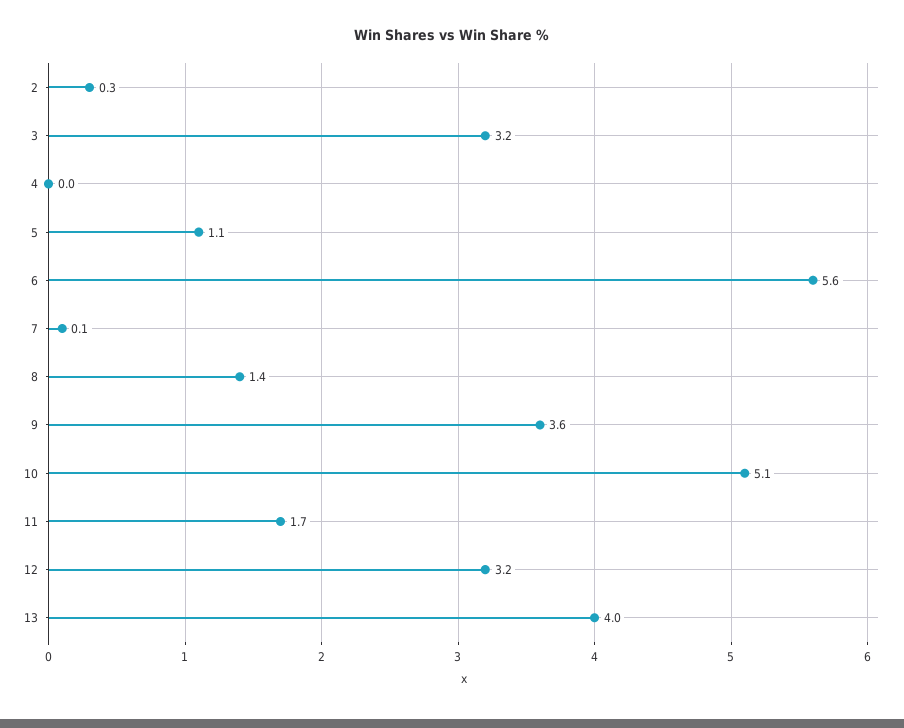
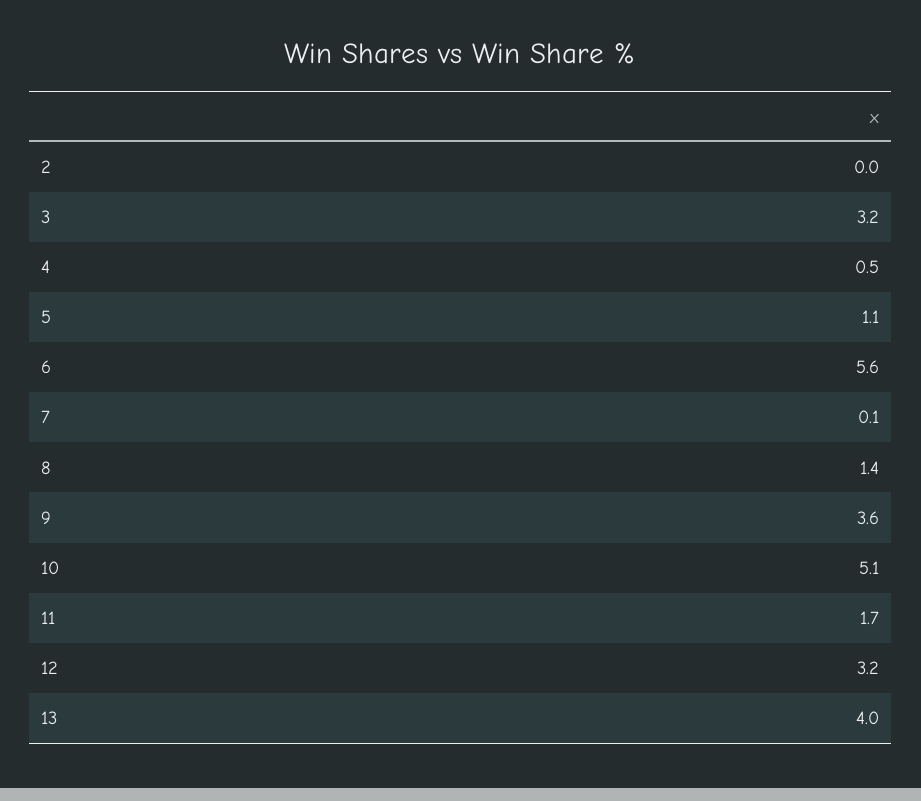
2: 0.3 -> 0
4: 0 -> 0.5

